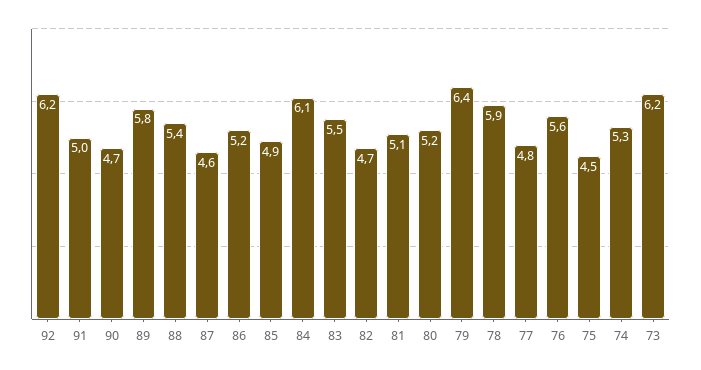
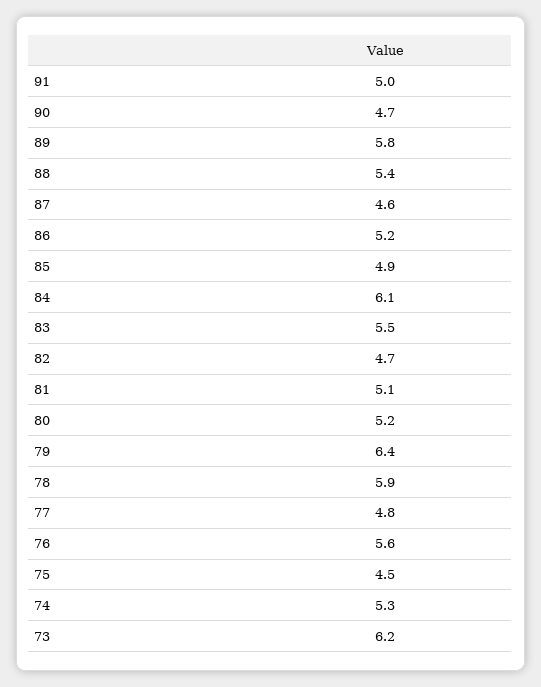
92: 6.2 -> none

